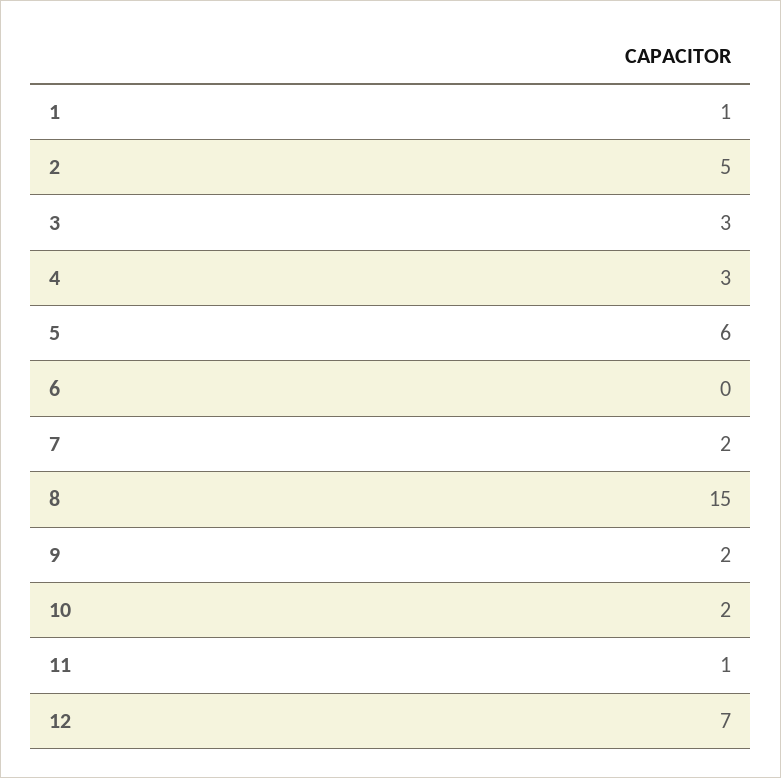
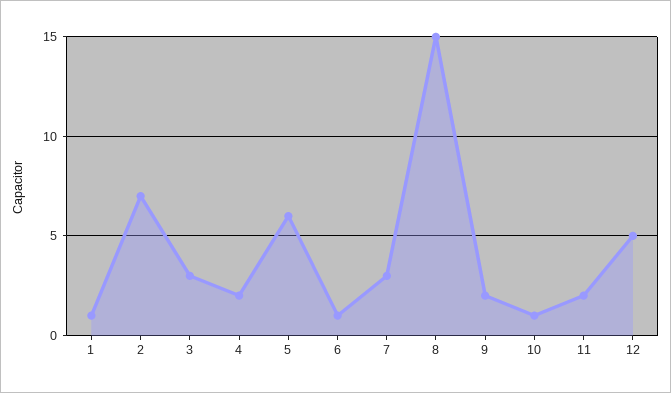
2: 5 -> 7
4: 3 -> 2
6: 0 -> 1
7: 2 -> 3
10: 2 -> 1
11: 1 -> 2
12: 7 -> 5

